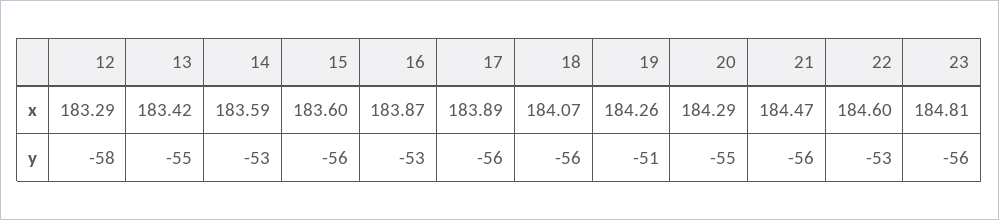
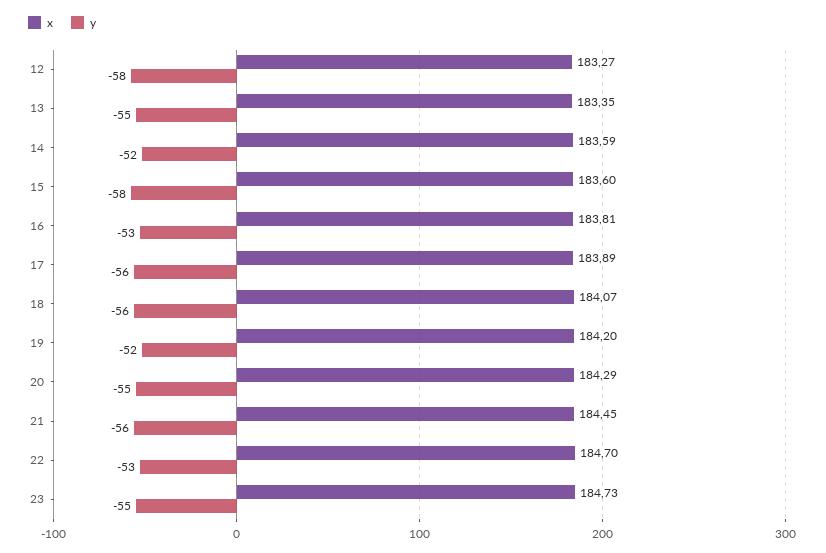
x, 12: 183.29 -> 183.27
x, 13: 183.42 -> 183.35
x, 16: 183.87 -> 183.81
x, 19: 184.26 -> 184.2
x, 21: 184.47 -> 184.45
x, 22: 184.6 -> 184.7
x, 23: 184.81 -> 184.73
y, 14: -53 -> -52
y, 15: -56 -> -58
y, 19: -51 -> -52
y, 23: -56 -> -55

